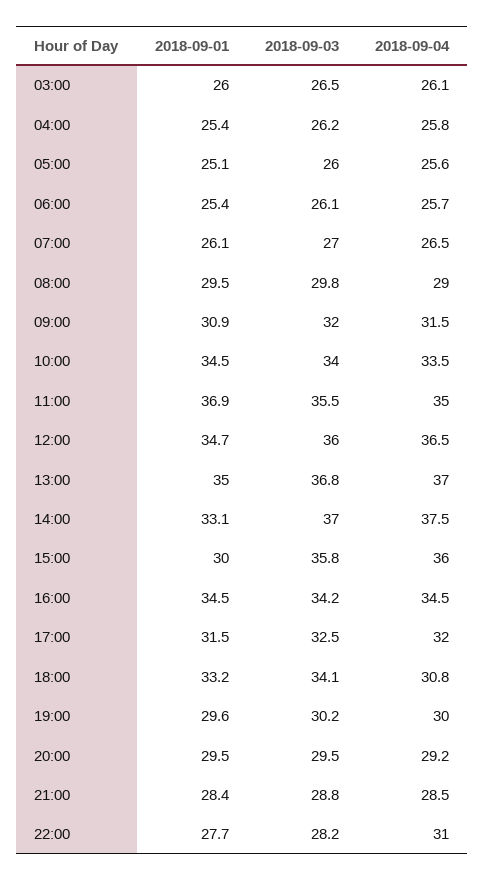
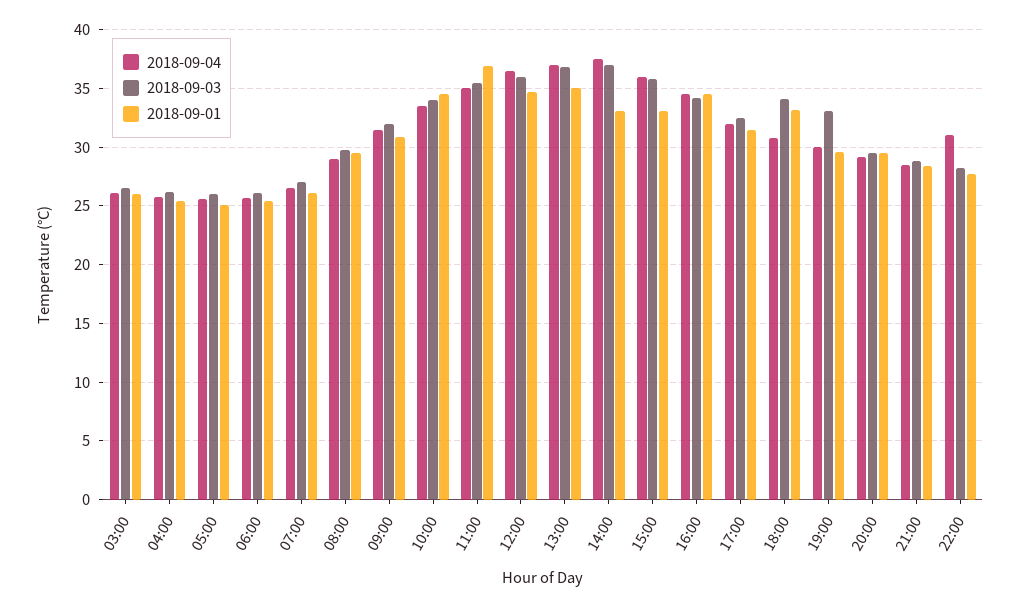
2018-09-01, 15:00: 30 -> 33
2018-09-03, 19:00: 30.2 -> 33

